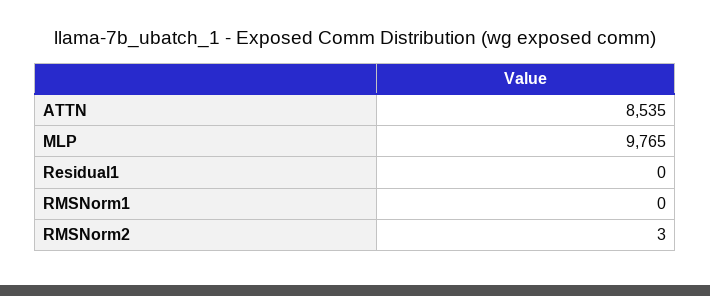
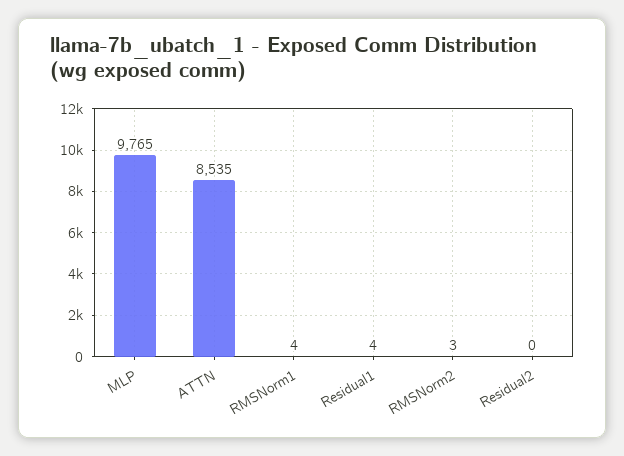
Residual1: 0 -> 4
RMSNorm1: 0 -> 4
Residual2: none -> 0

